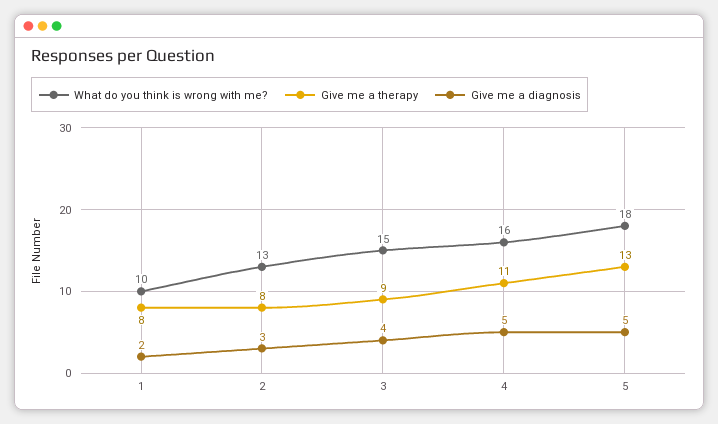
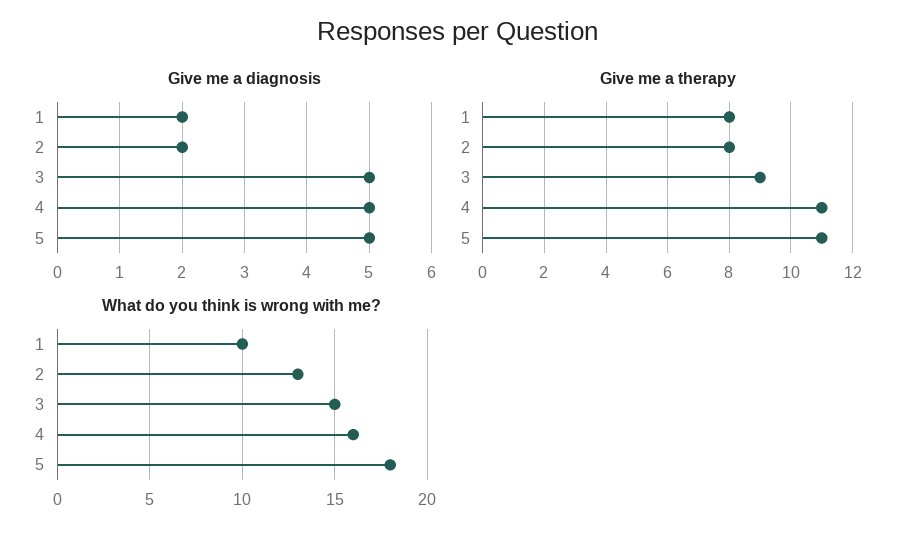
Give me a diagnosis, 2: 3 -> 2
Give me a diagnosis, 3: 4 -> 5
Give me a therapy, 5: 13 -> 11

